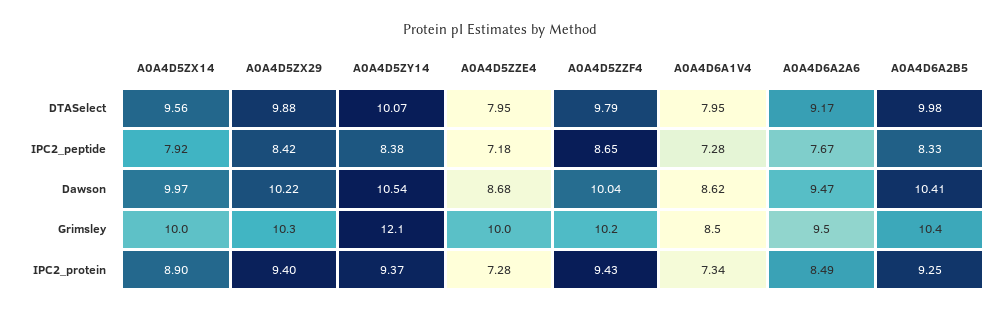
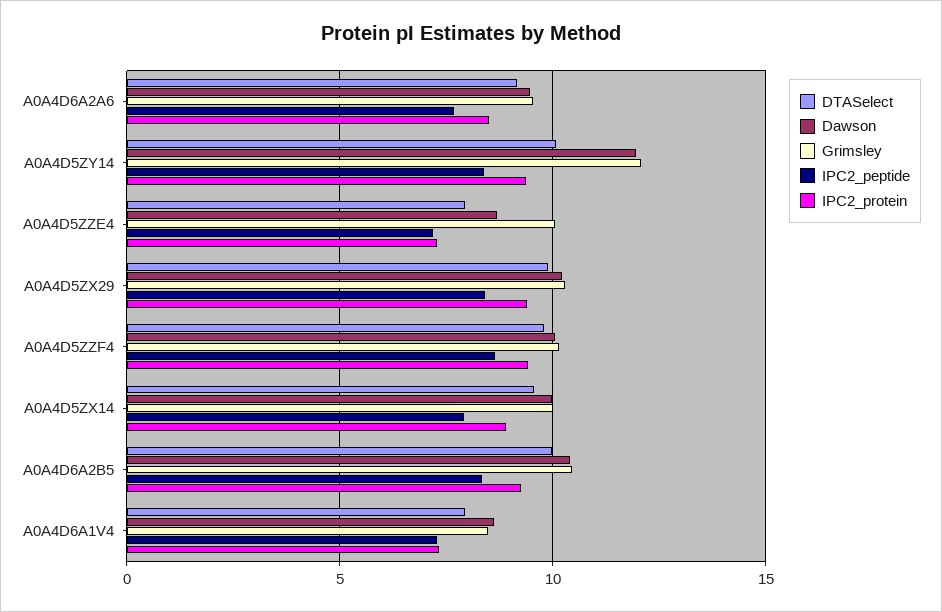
Dawson, A0A4D5ZY14: 10.54 -> 12

